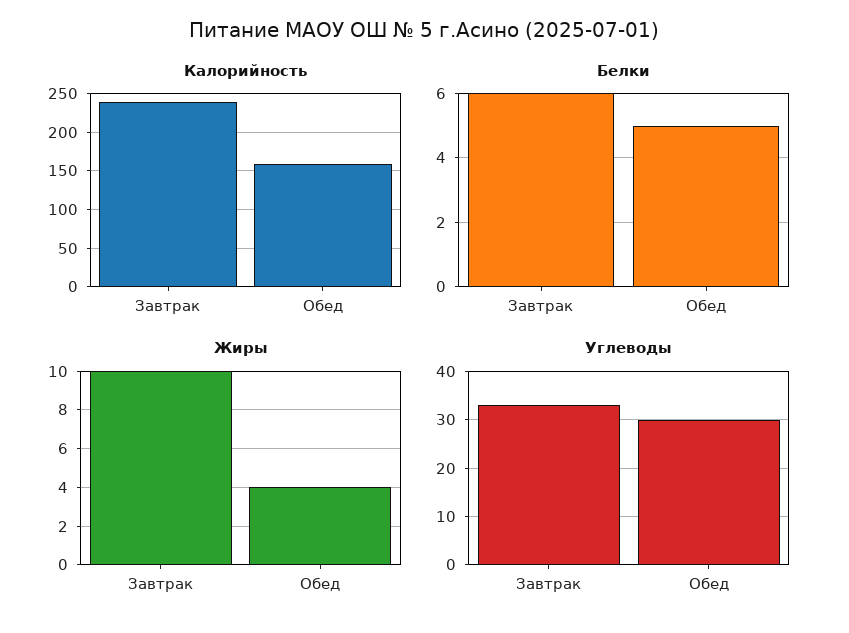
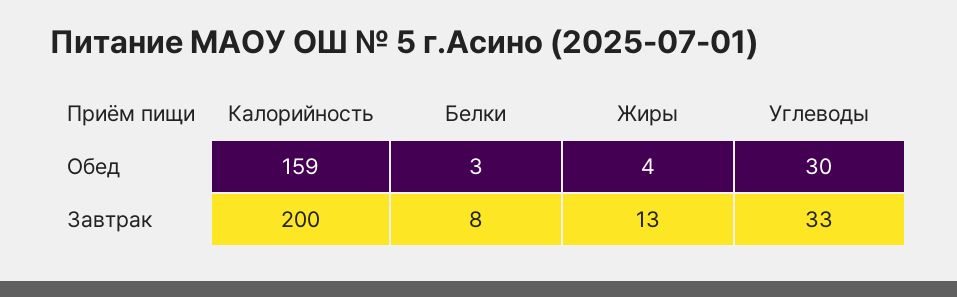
Калорийность, Завтрак: 240 -> 200
Белки, Завтрак: 6 -> 8
Белки, Обед: 5 -> 3
Жиры, Завтрак: 10 -> 13

